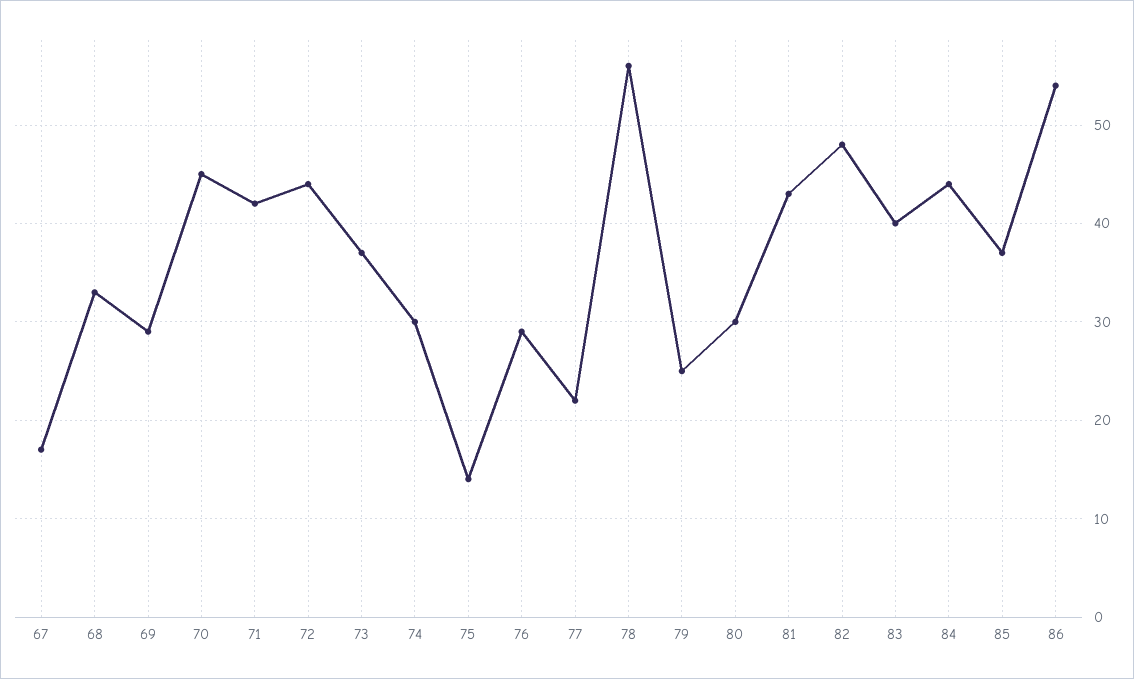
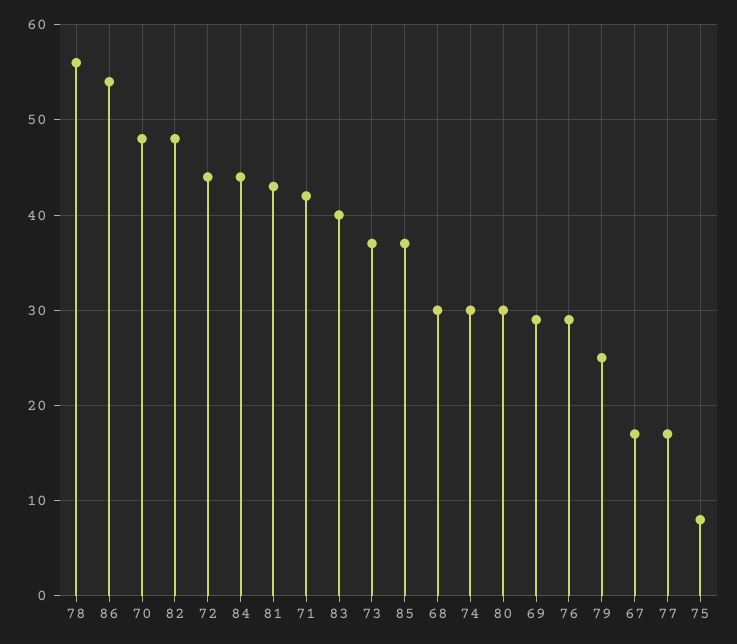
68: 33 -> 30
70: 45 -> 48
75: 14 -> 8
77: 22 -> 17

